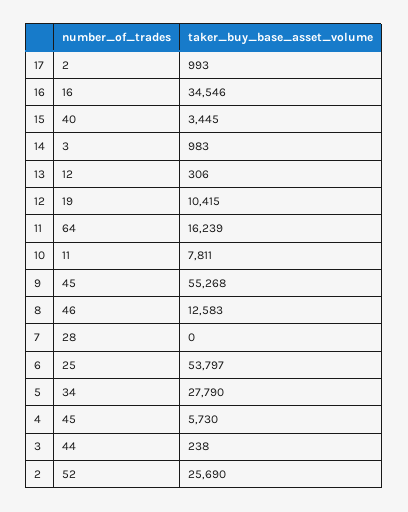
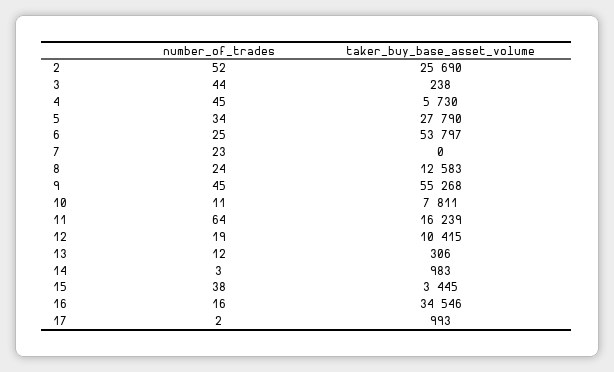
number_of_trades, 15: 40 -> 38
number_of_trades, 8: 46 -> 24
number_of_trades, 7: 28 -> 23

